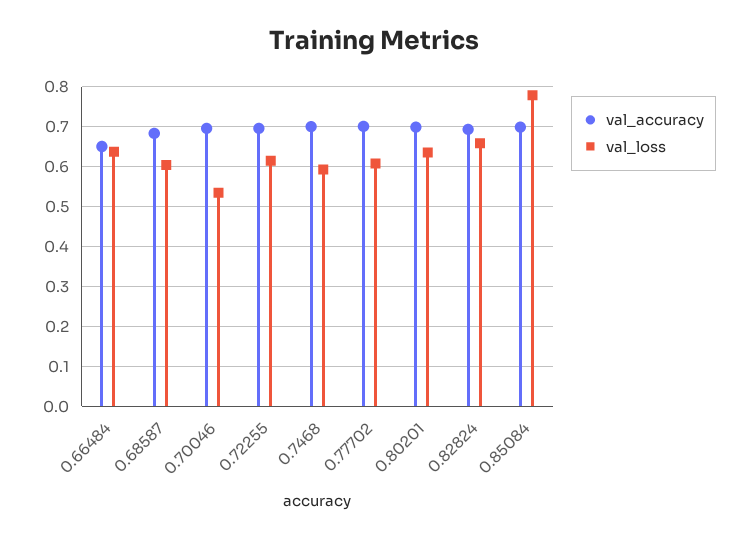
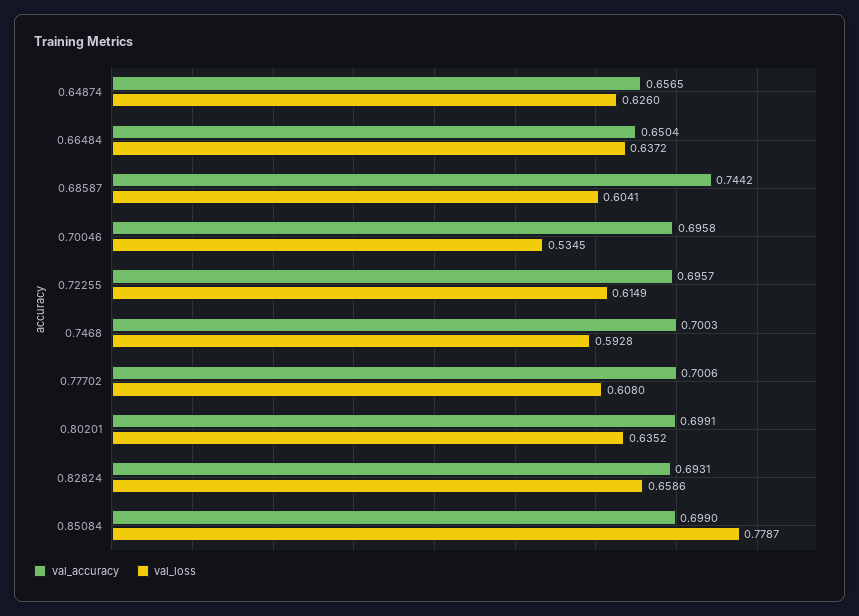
val_accuracy, 0.68587: 0.68 -> 0.7442
val_accuracy, 0.64874: none -> 0.6565
val_loss, 0.64874: none -> 0.626

